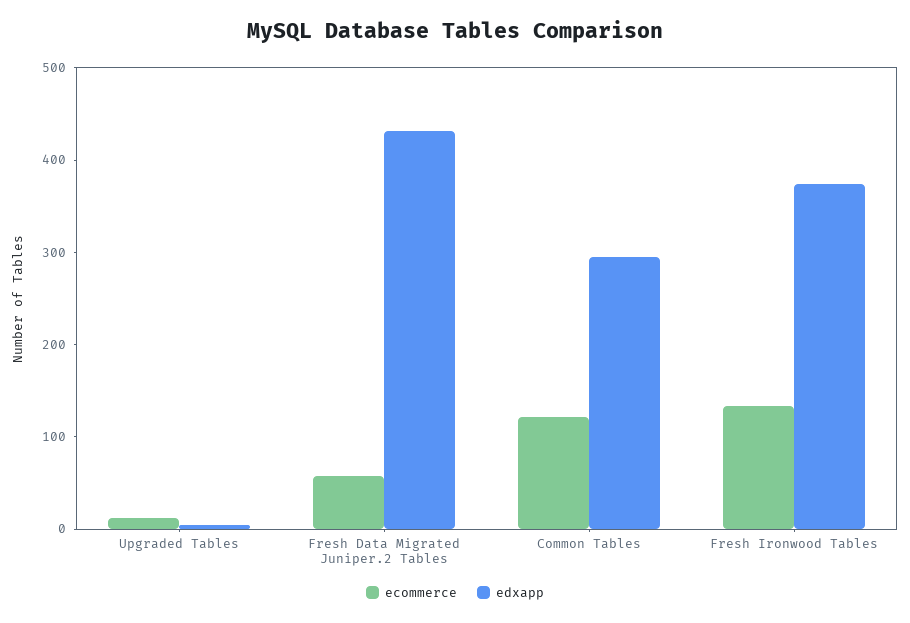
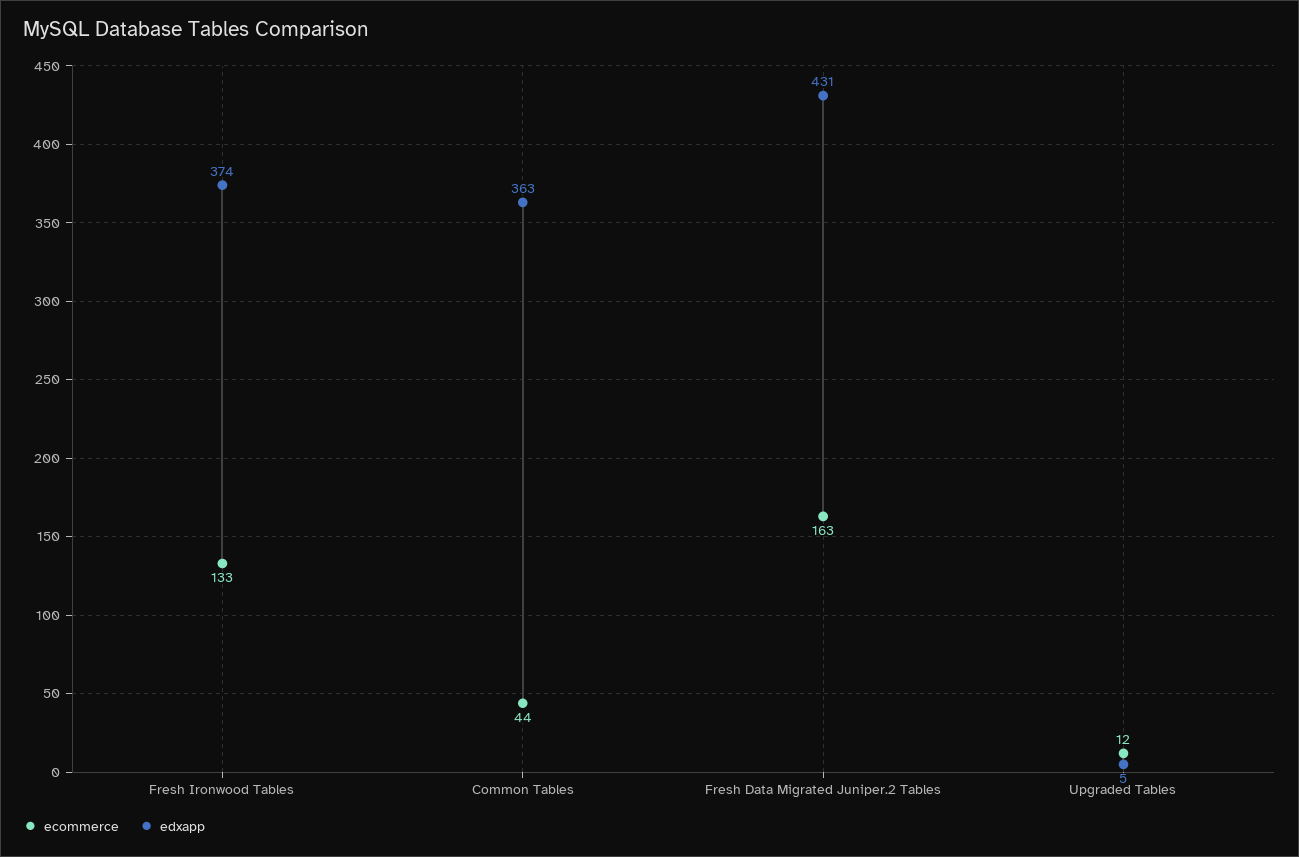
ecommerce, Fresh Data Migrated Juniper.2 Tables: 60 -> 163
ecommerce, Common Tables: 120 -> 44
edxapp, Common Tables: 300 -> 363

